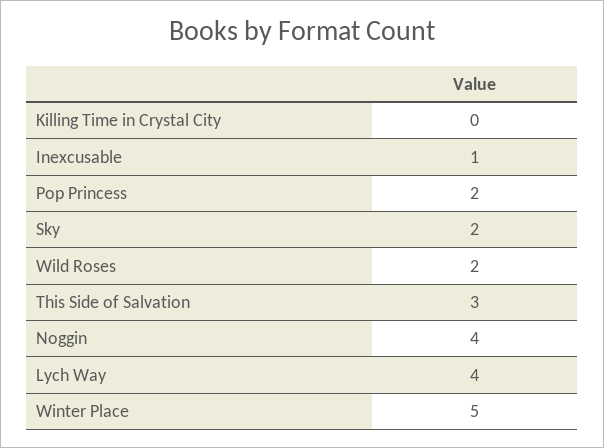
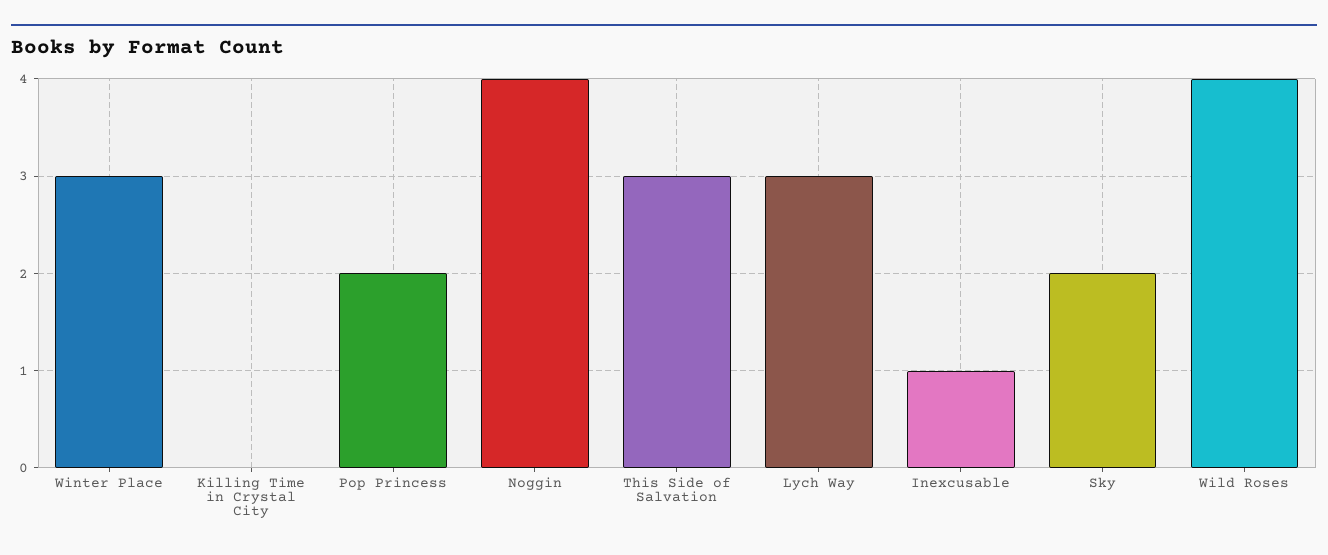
Wild Roses: 2 -> 4
Lych Way: 4 -> 3
Winter Place: 5 -> 3

